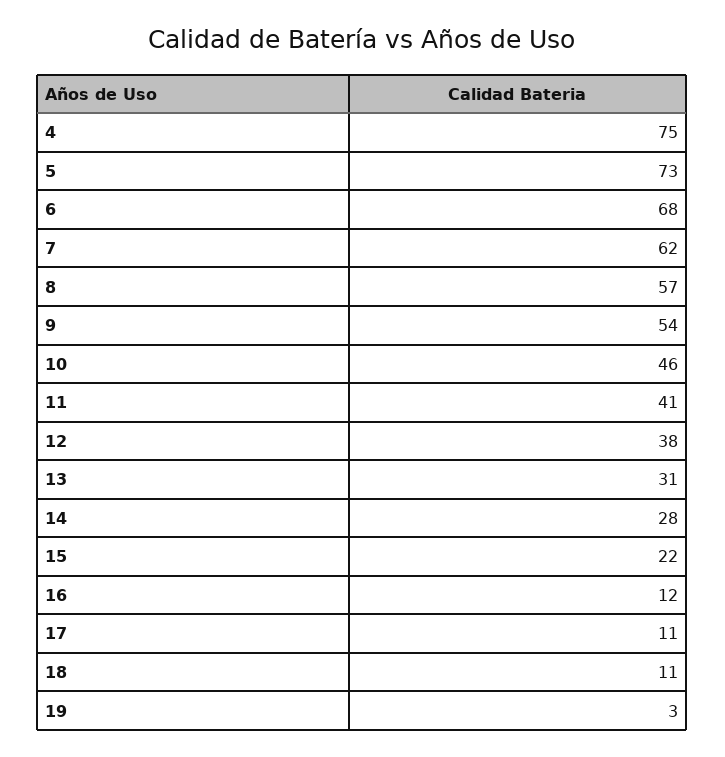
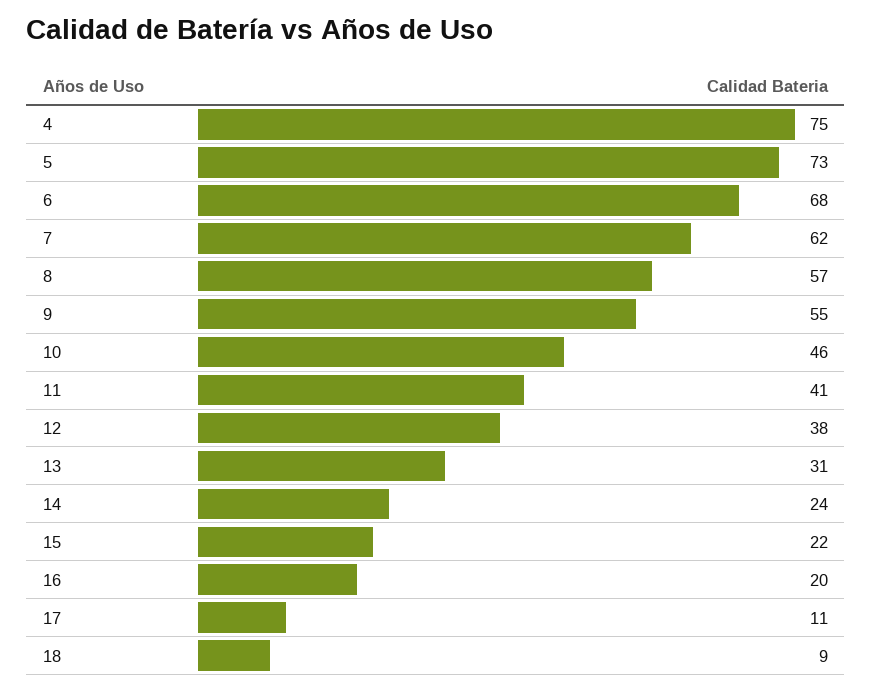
9: 54 -> 55
14: 28 -> 24
16: 12 -> 20
18: 11 -> 9
19: 3 -> none

